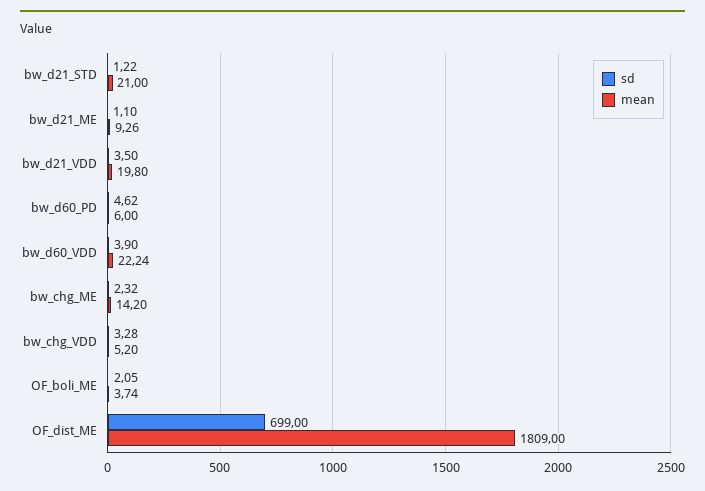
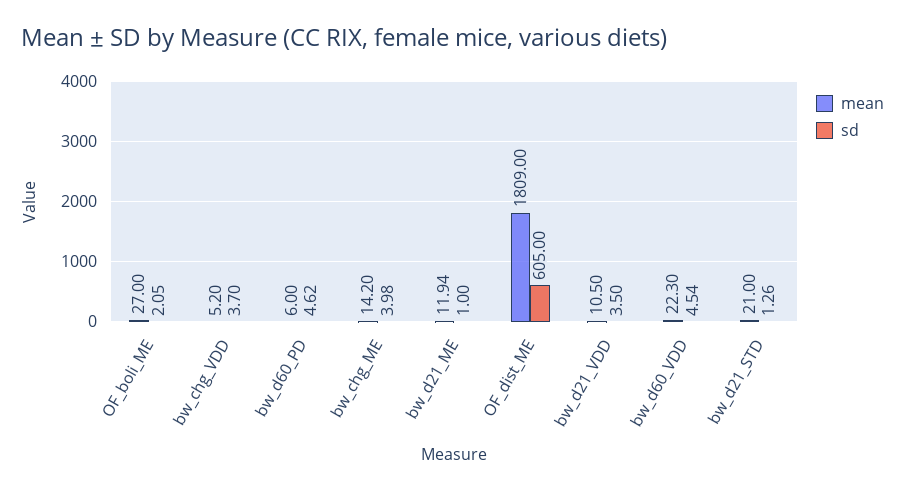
sd, bw_d21_STD: 1.22 -> 1.26
sd, bw_d21_ME: 1.1 -> 1
mean, bw_d21_ME: 9.26 -> 11.94
mean, bw_d21_VDD: 19.8 -> 10.5
sd, bw_d60_VDD: 3.9 -> 4.54
mean, bw_d60_VDD: 22.24 -> 22.3
sd, bw_chg_ME: 2.32 -> 3.98
sd, bw_chg_VDD: 3.28 -> 3.7
mean, OF_boli_ME: 3.74 -> 27
sd, OF_dist_ME: 699 -> 605

